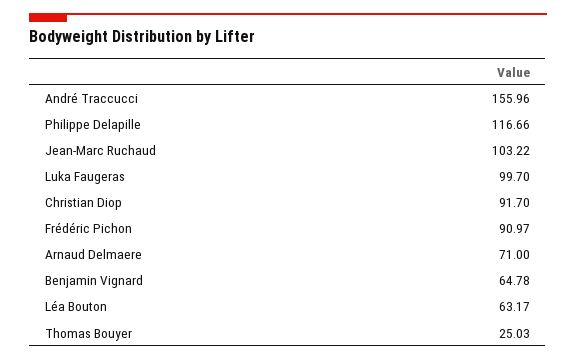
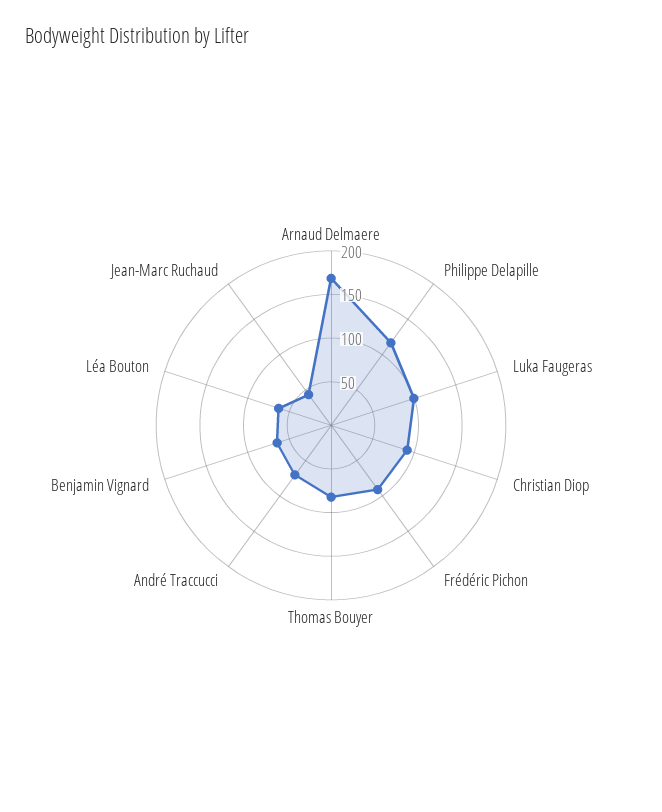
André Traccucci: 155.96 -> 70
Jean-Marc Ruchaud: 103.22 -> 40
Arnaud Delmaere: 71 -> 170
Thomas Bouyer: 25.03 -> 80

